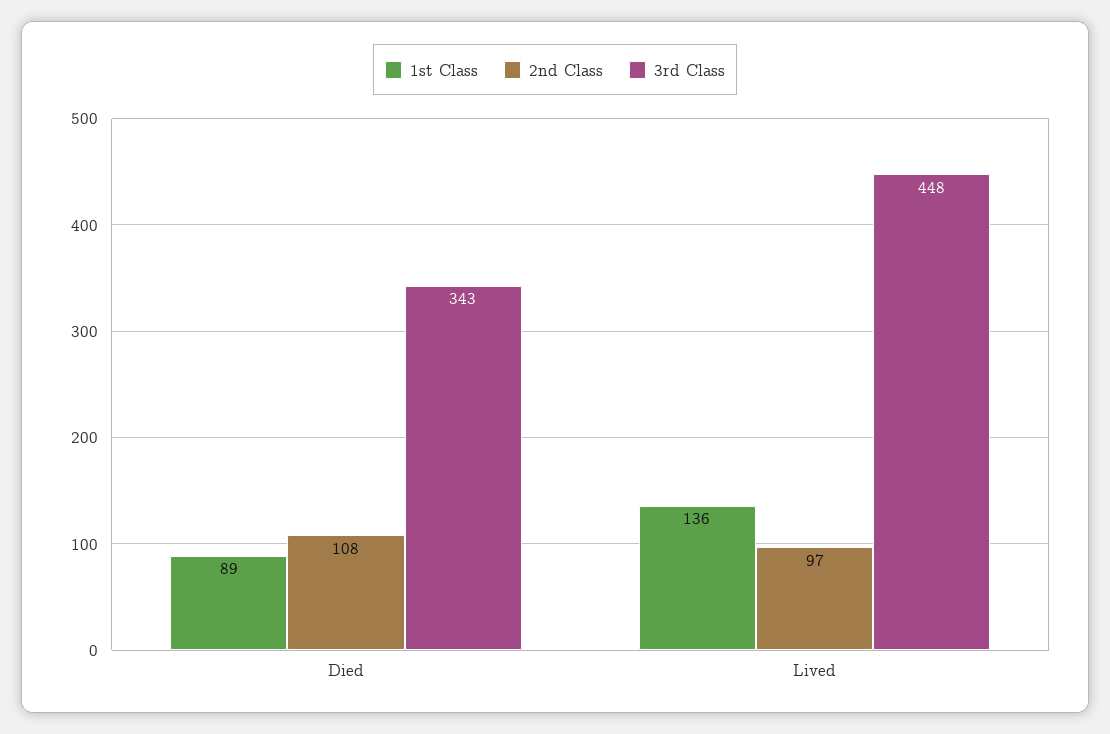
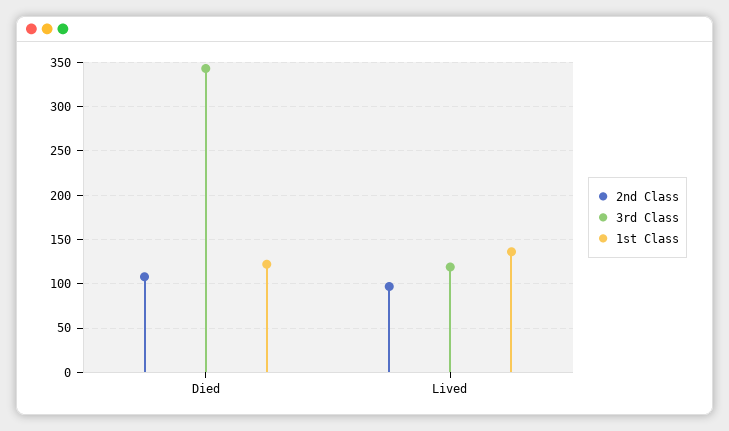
1st Class, Died: 89 -> 120
3rd Class, Lived: 448 -> 120

